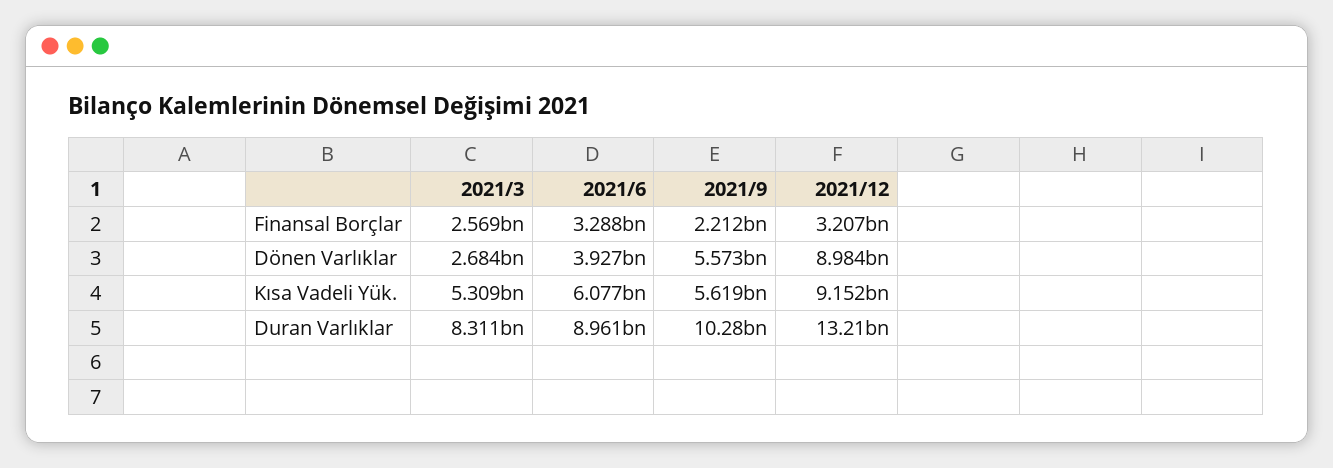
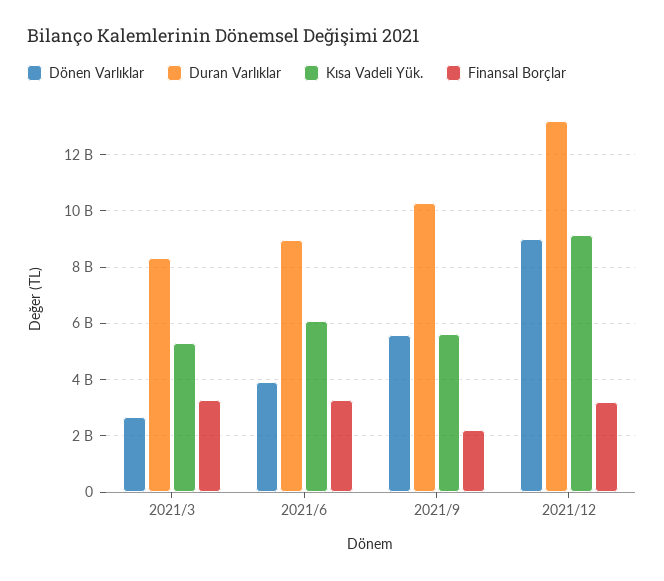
Finansal Borçlar, 2021/3: 2569000000 -> 3250000000

